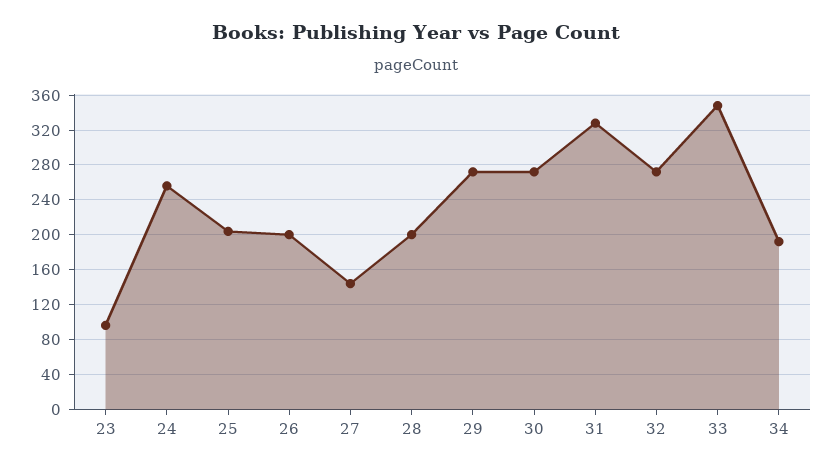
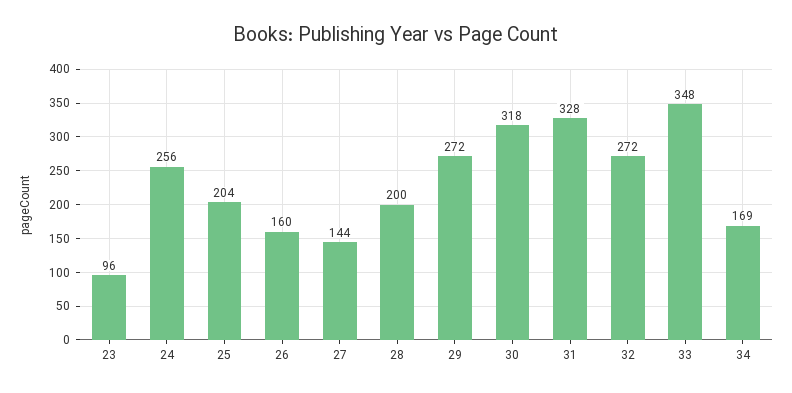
26: 200 -> 160
30: 270 -> 318
34: 190 -> 169

